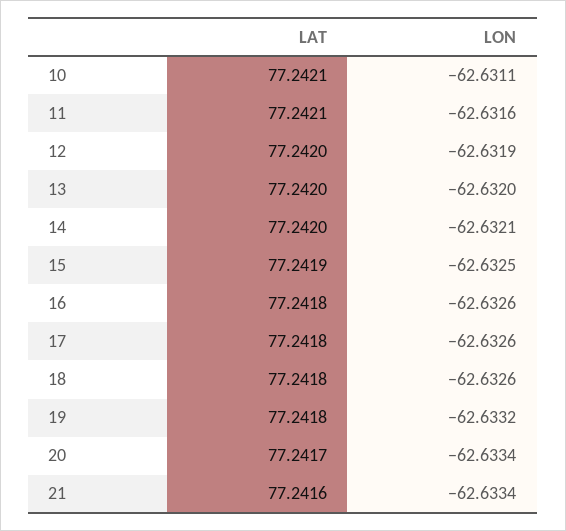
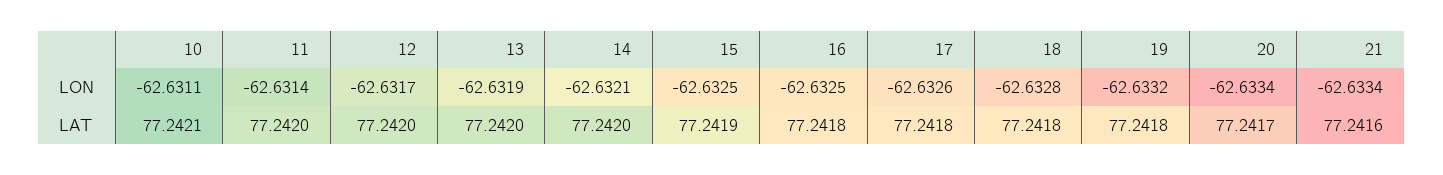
LAT, 11: 77.2421 -> 77.242
LON, 11: -62.6316 -> -62.6314
LON, 12: -62.6319 -> -62.6317
LON, 13: -62.632 -> -62.6319
LON, 16: -62.6326 -> -62.6325
LON, 18: -62.6326 -> -62.6328

